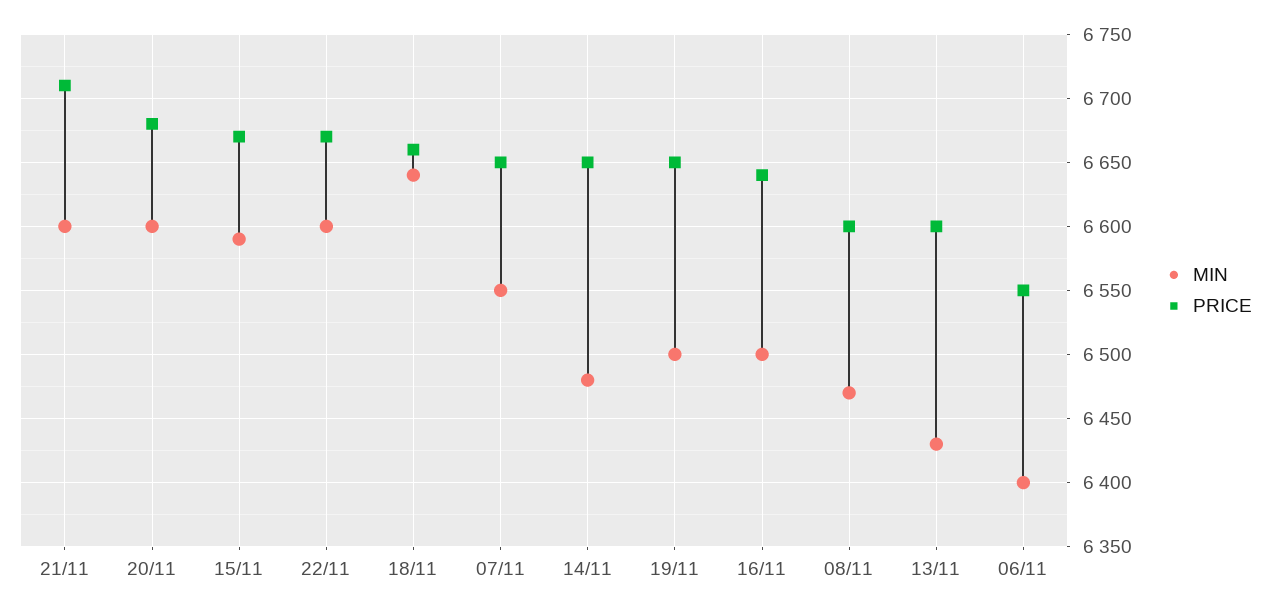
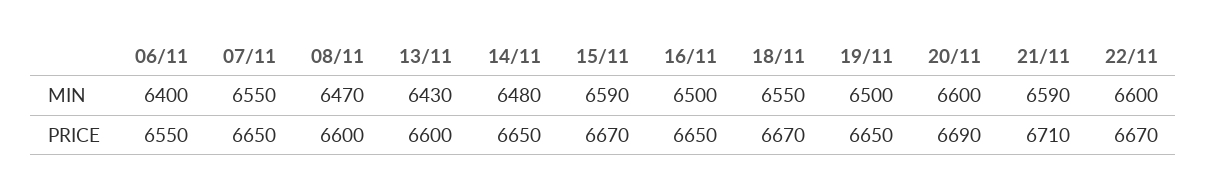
MIN, 21/11: 6600 -> 6590
PRICE, 20/11: 6680 -> 6690
MIN, 18/11: 6640 -> 6550
PRICE, 18/11: 6660 -> 6670
PRICE, 16/11: 6640 -> 6650

